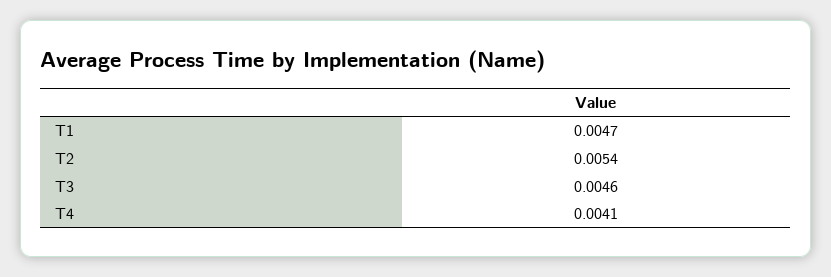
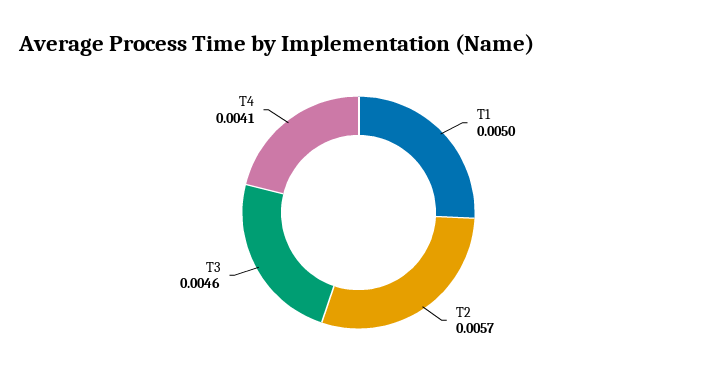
T1: 0.0047 -> 0.005
T2: 0.0054 -> 0.0057

